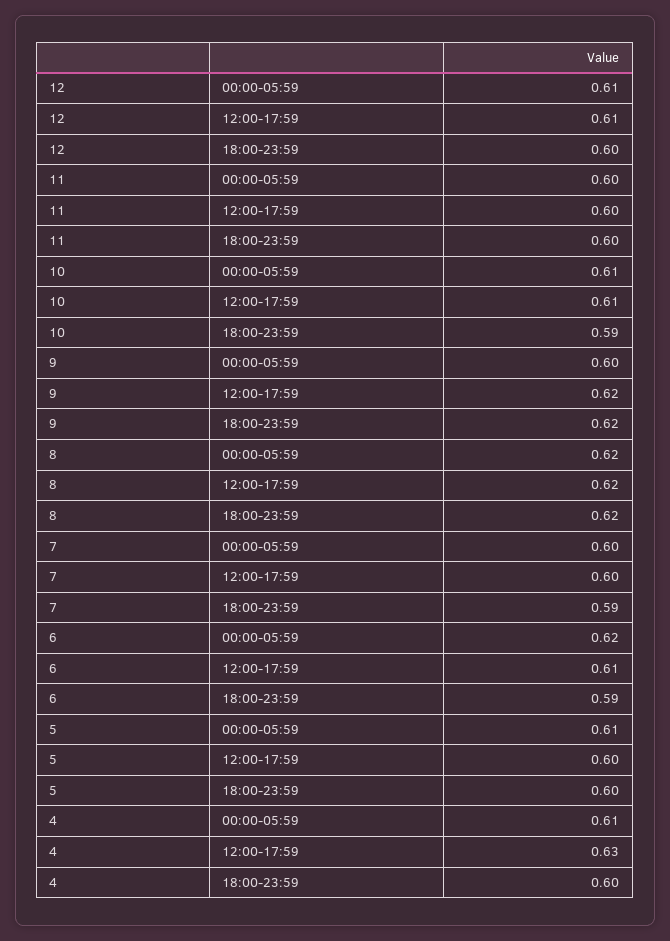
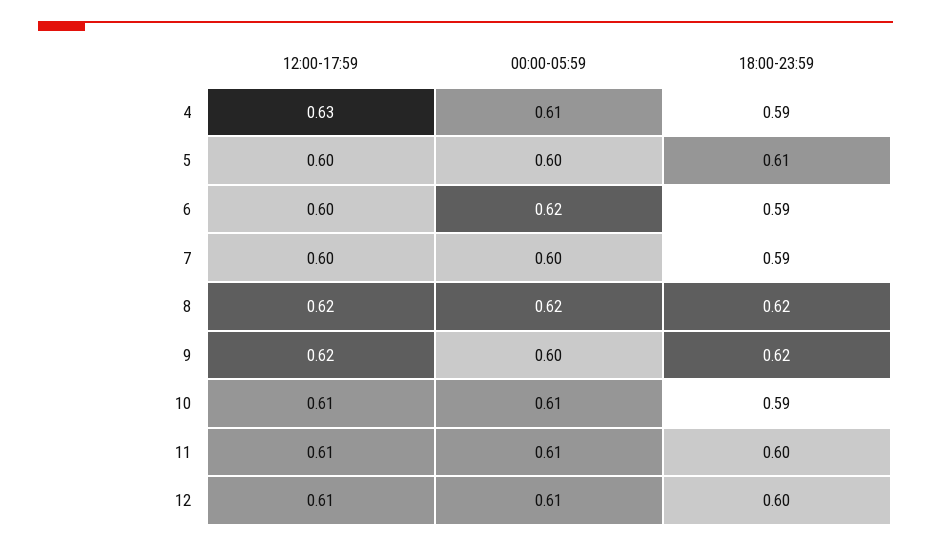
11, 00:00-05:59: 0.6 -> 0.61
11, 12:00-17:59: 0.6 -> 0.61
6, 12:00-17:59: 0.61 -> 0.6
5, 00:00-05:59: 0.61 -> 0.6
5, 18:00-23:59: 0.6 -> 0.61
4, 18:00-23:59: 0.6 -> 0.59

